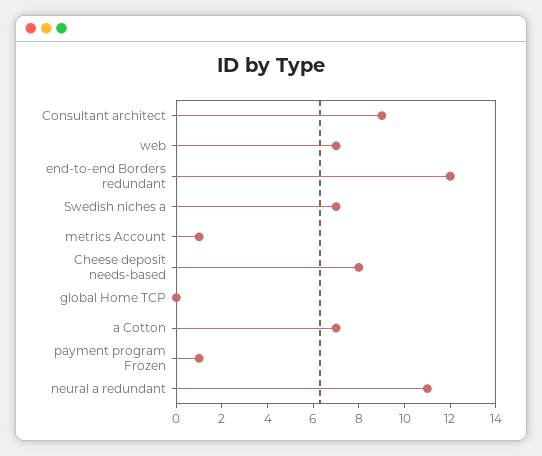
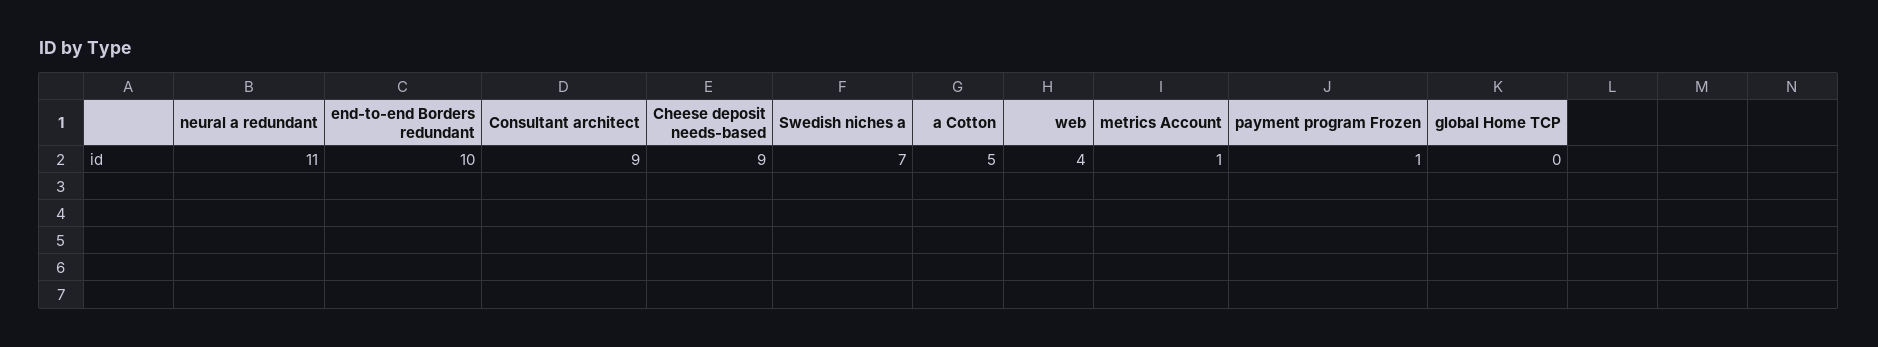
web: 7 -> 4
end-to-end Borders redundant: 12 -> 10
Cheese deposit needs-based: 8 -> 9
a Cotton: 7 -> 5

